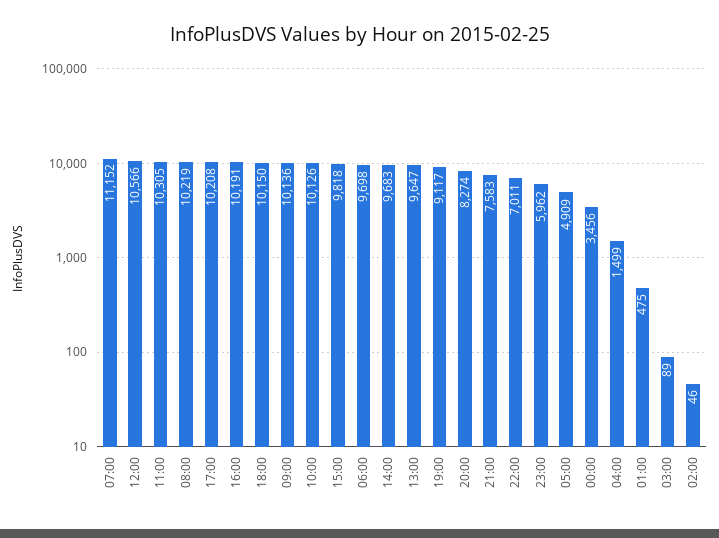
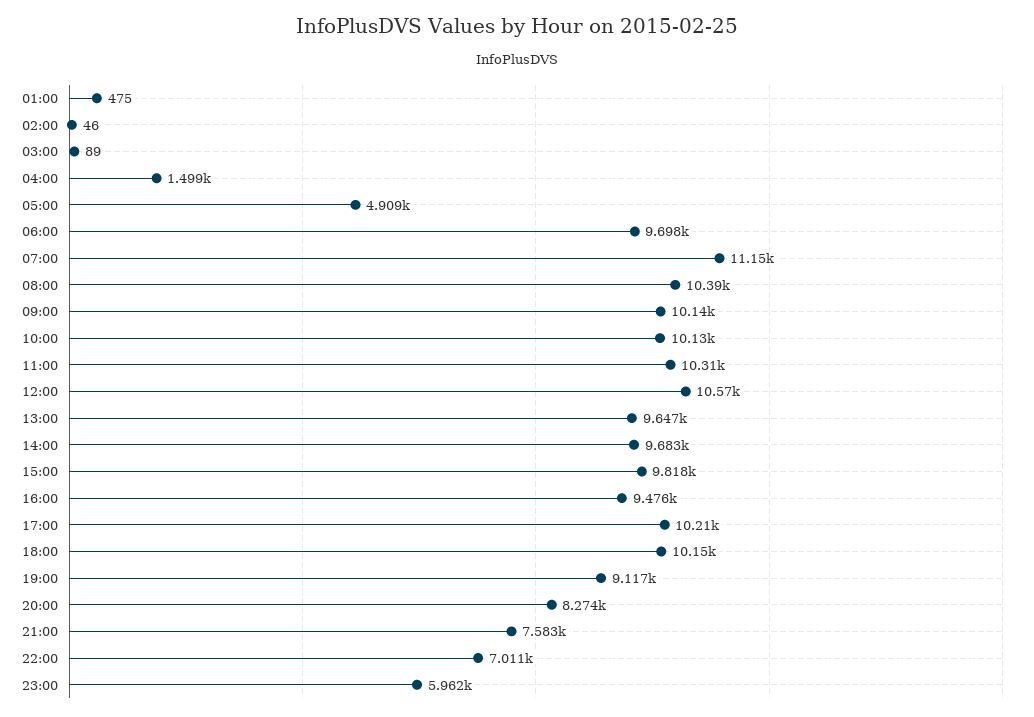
08:00: 10219 -> 10390
16:00: 10191 -> 9476
00:00: 3456 -> none

